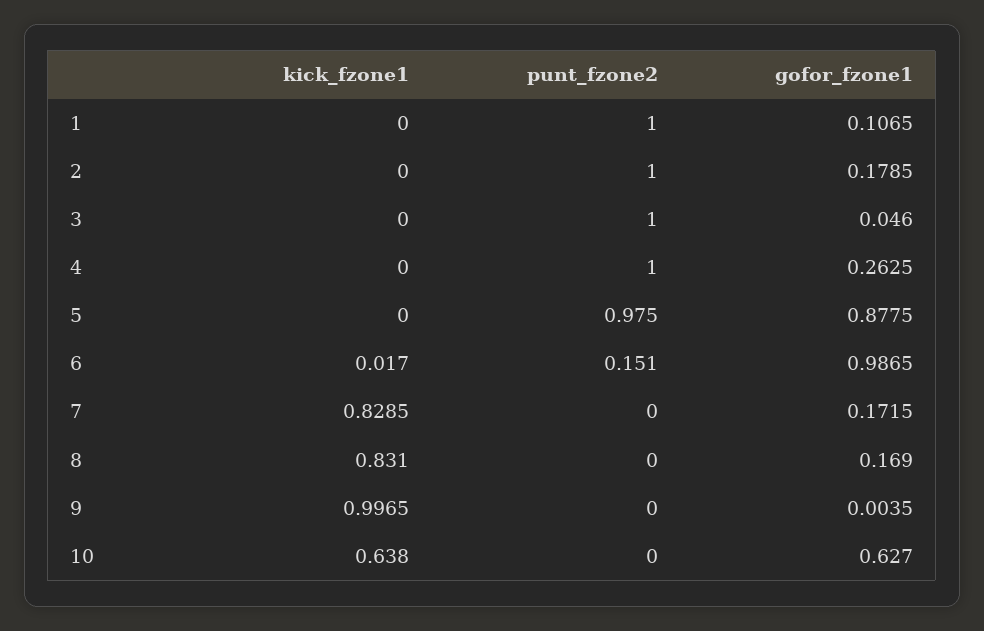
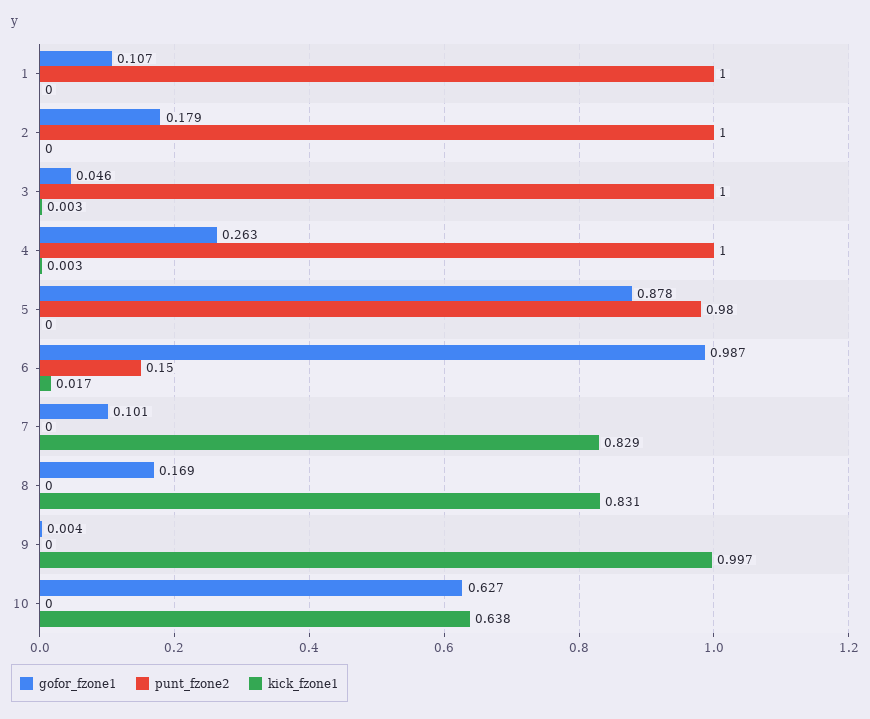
kick_fzone1, 3: 0 -> 0.003
kick_fzone1, 4: 0 -> 0.003
gofor_fzone1, 7: 0.1715 -> 0.101

